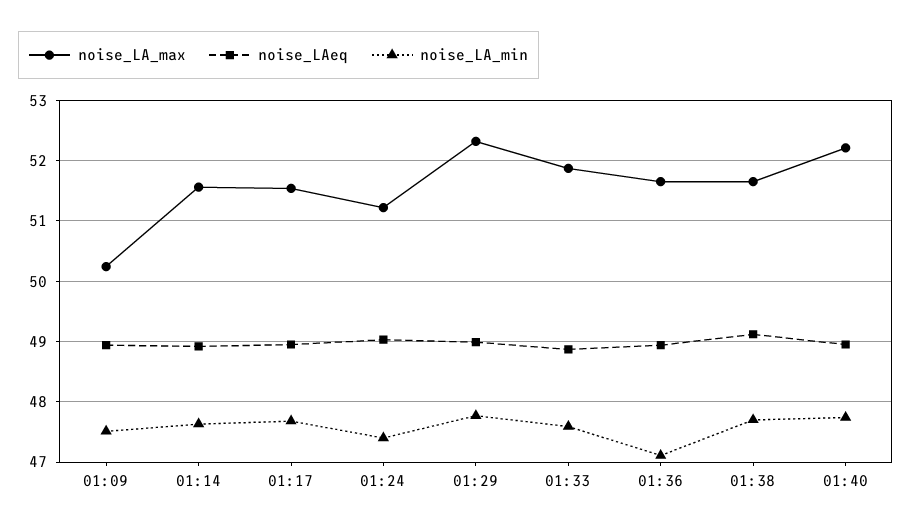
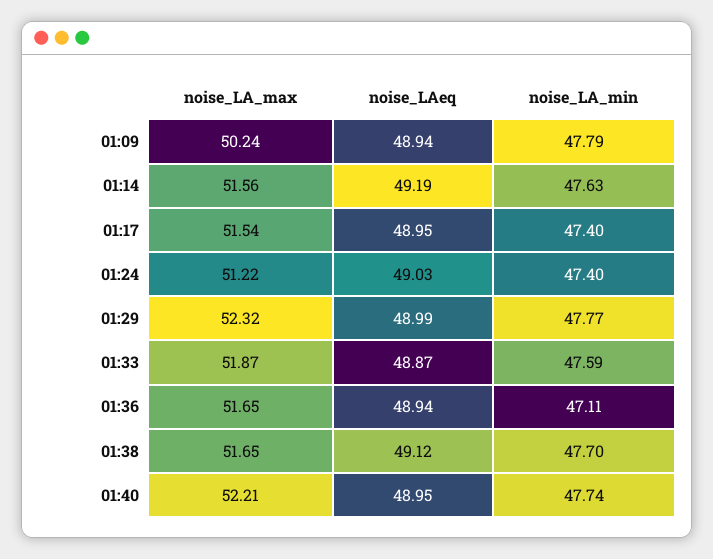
noise_LA_min, 01:09: 47.5 -> 47.79
noise_LAeq, 01:14: 48.9 -> 49.19
noise_LA_min, 01:17: 47.7 -> 47.4

